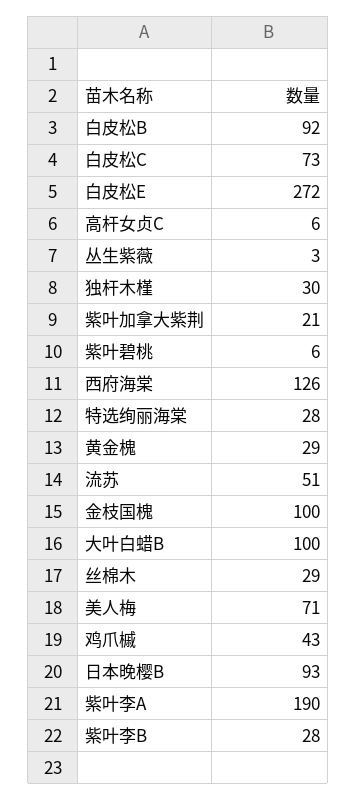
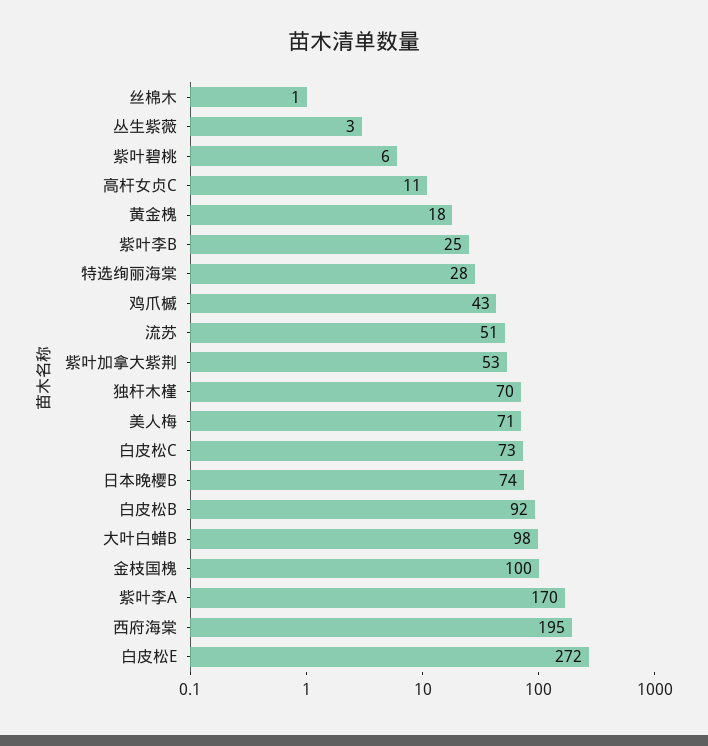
高杆女贞C: 6 -> 11
独杆木槿: 30 -> 70
紫叶加拿大紫荆: 21 -> 53
西府海棠: 126 -> 195
黄金槐: 29 -> 18
大叶白蜡B: 100 -> 98
丝棉木: 29 -> 1
日本晚樱B: 93 -> 74
紫叶李A: 190 -> 170
紫叶李B: 28 -> 25

